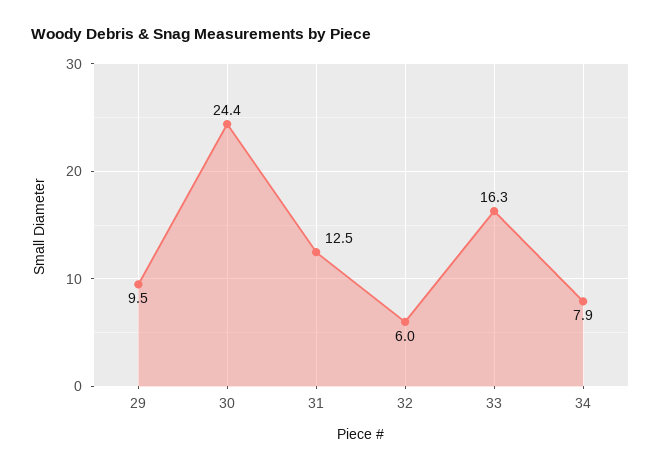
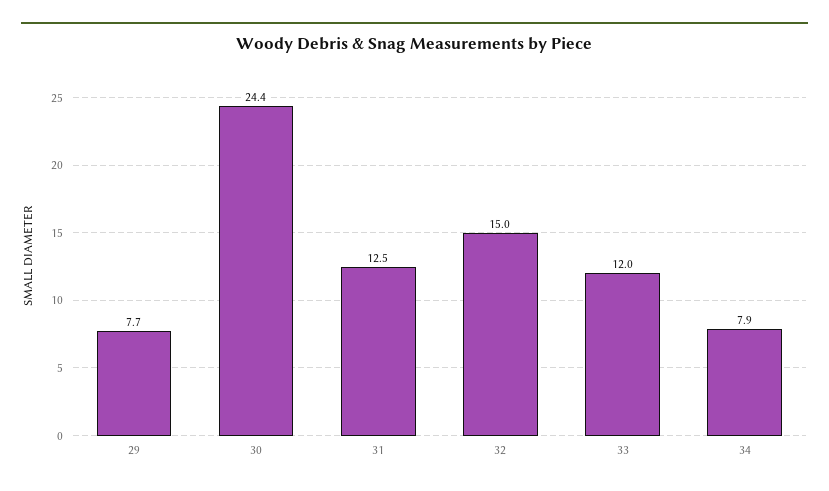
29: 9.5 -> 7.7
32: 6 -> 15
33: 16.3 -> 12

